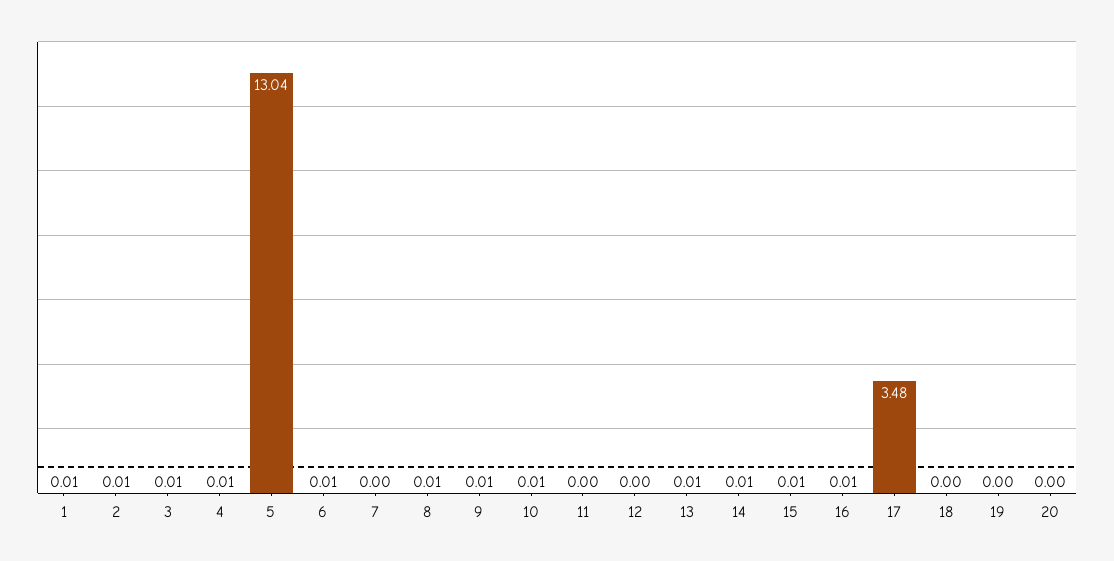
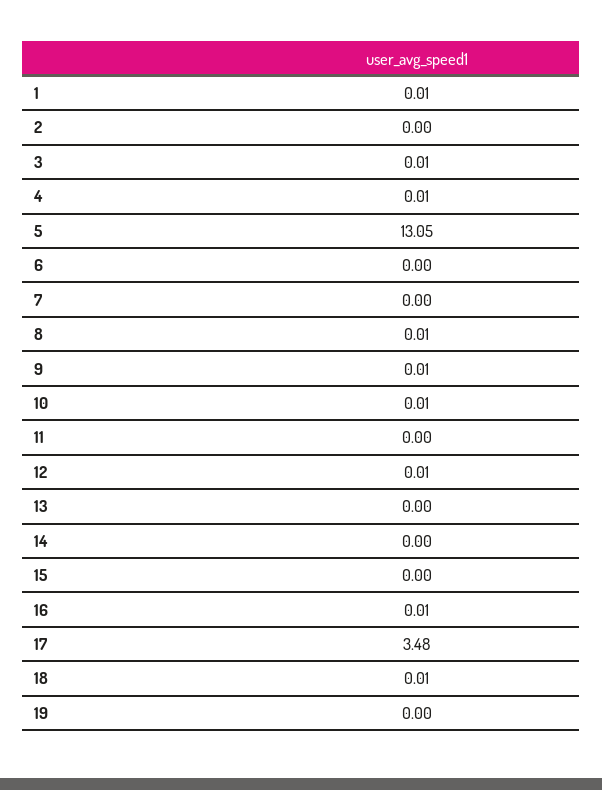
2: 0.01 -> 0
5: 13.04 -> 13.05
6: 0.01 -> 0
12: 0 -> 0.01
13: 0.01 -> 0
14: 0.01 -> 0
15: 0.01 -> 0
18: 0 -> 0.01
20: 0 -> none

